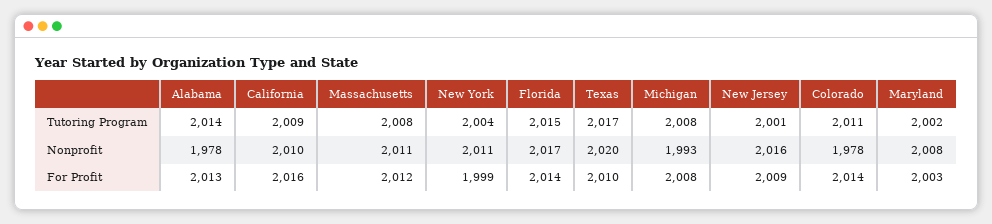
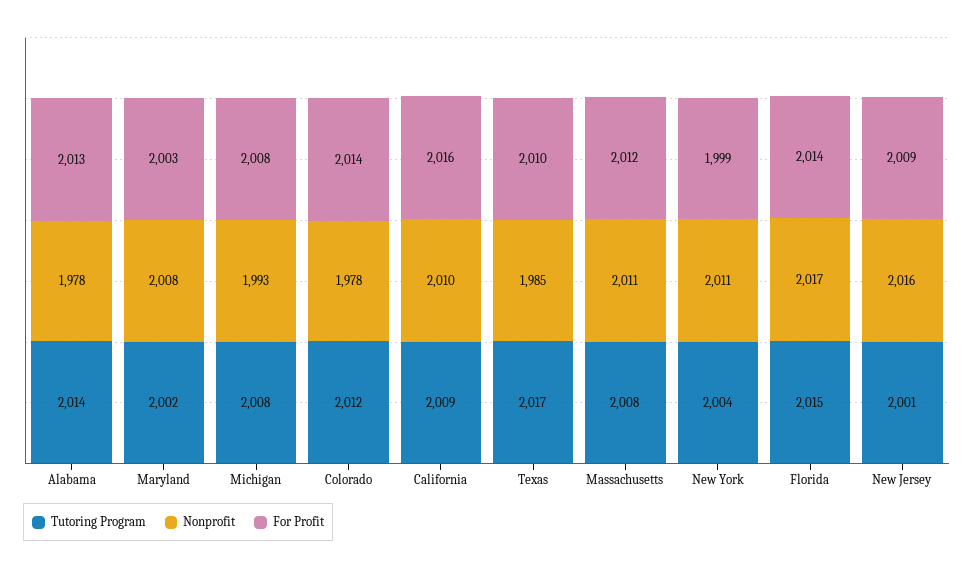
Tutoring Program, Colorado: 2011 -> 2012
Nonprofit, Texas: 2020 -> 1985

